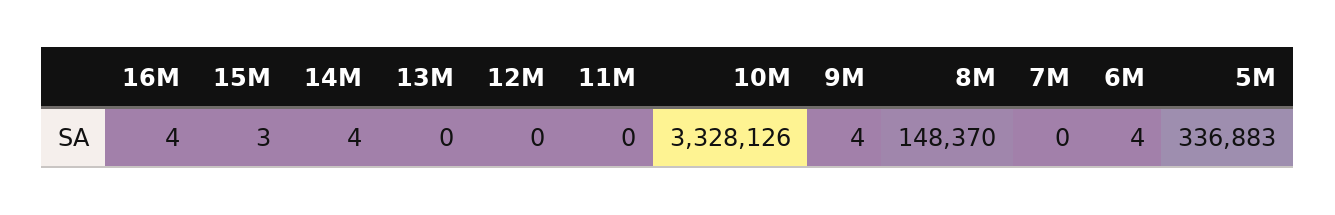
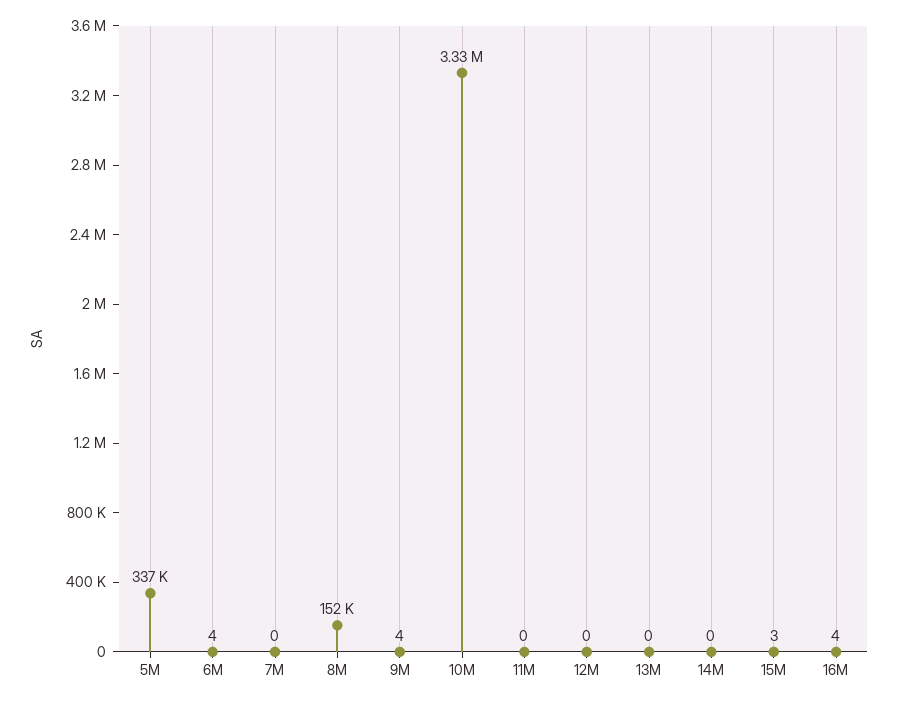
14M: 4 -> 0
8M: 148370 -> 152000

